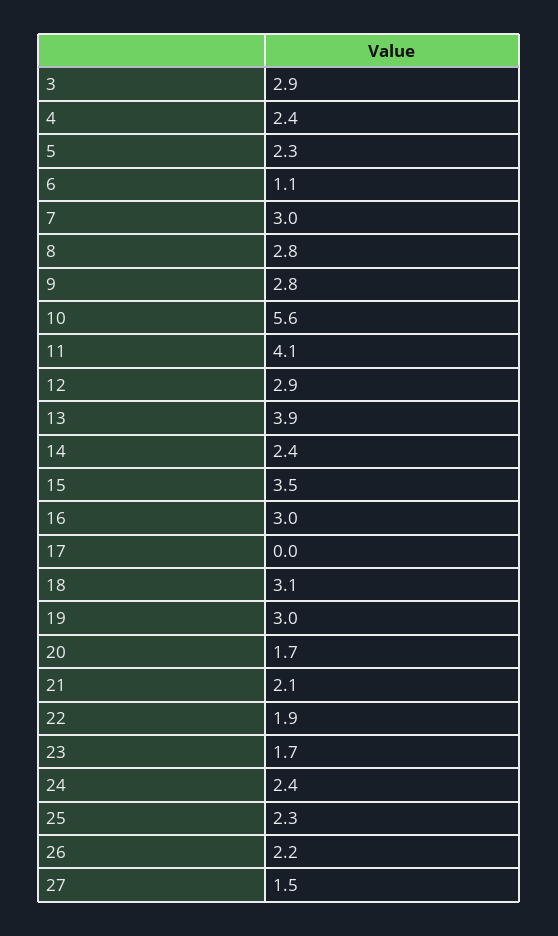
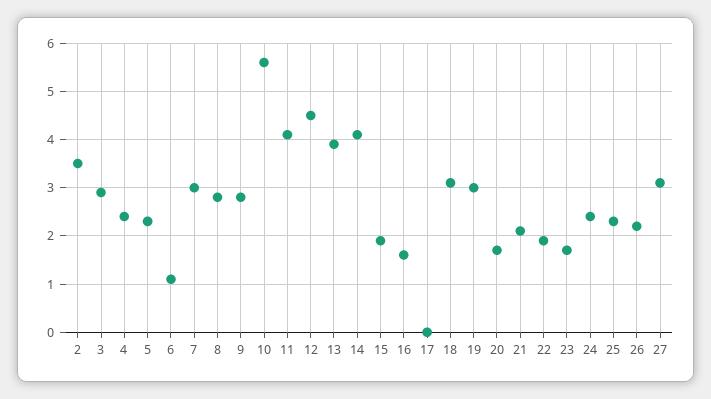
12: 2.9 -> 4.5
14: 2.4 -> 4
15: 3.5 -> 2
16: 3 -> 1.5
27: 1.5 -> 3
2: none -> 3.5

